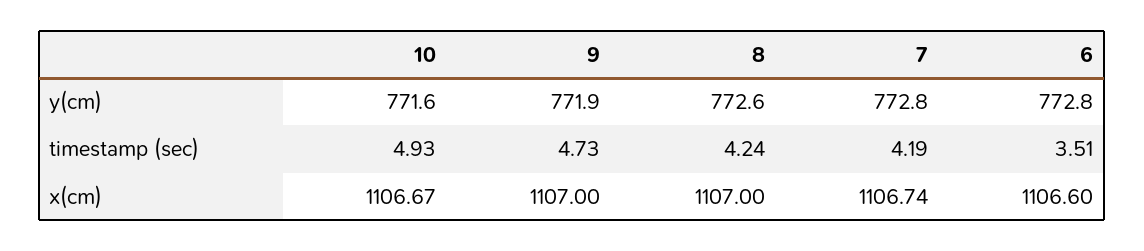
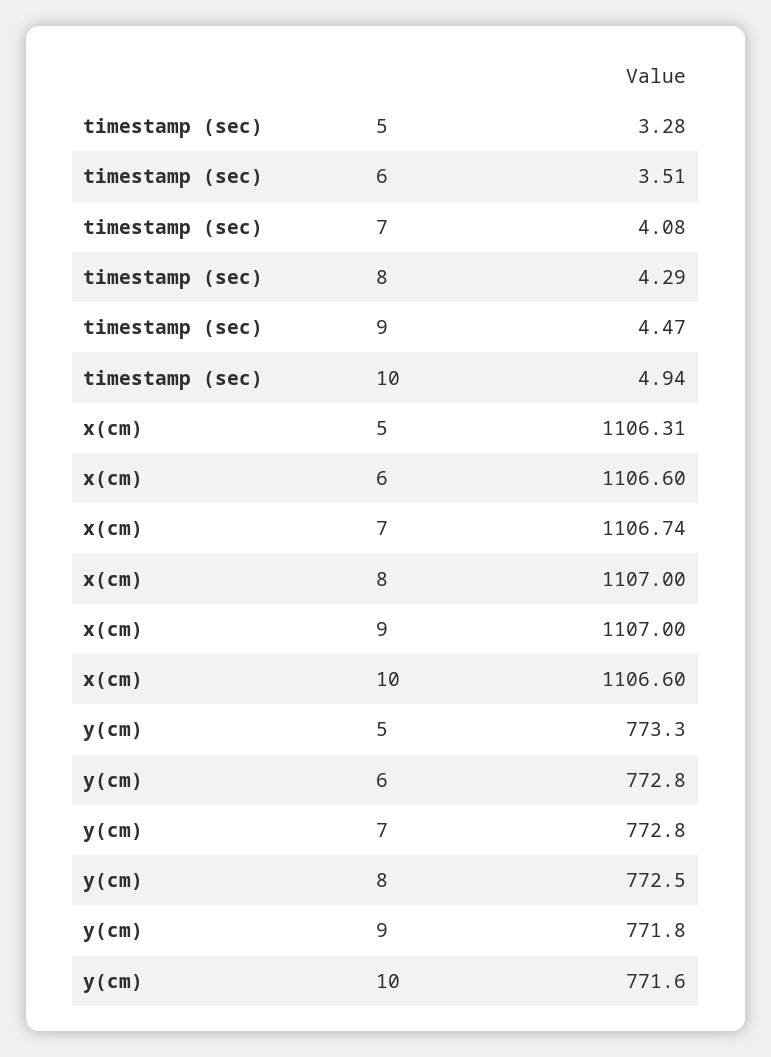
9, y(cm): 771.9 -> 771.8
8, y(cm): 772.6 -> 772.5
10, timestamp (sec): 4.93 -> 4.94
9, timestamp (sec): 4.73 -> 4.47
8, timestamp (sec): 4.24 -> 4.29
7, timestamp (sec): 4.19 -> 4.08
10, x(cm): 1106.67 -> 1106.6
5, timestamp (sec): none -> 3.28
5, x(cm): none -> 1106.31
5, y(cm): none -> 773.3

